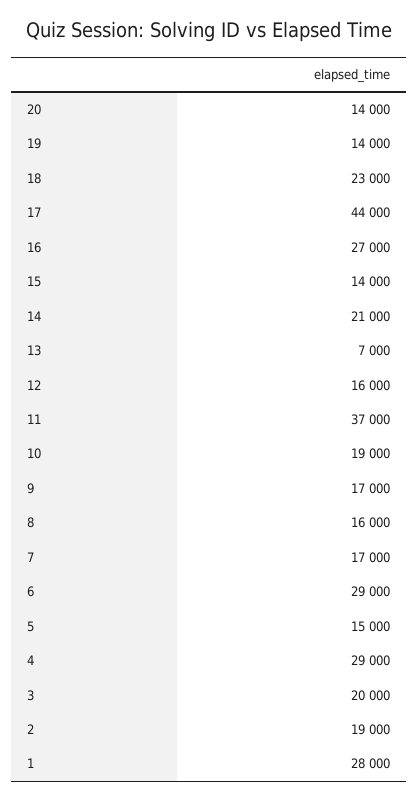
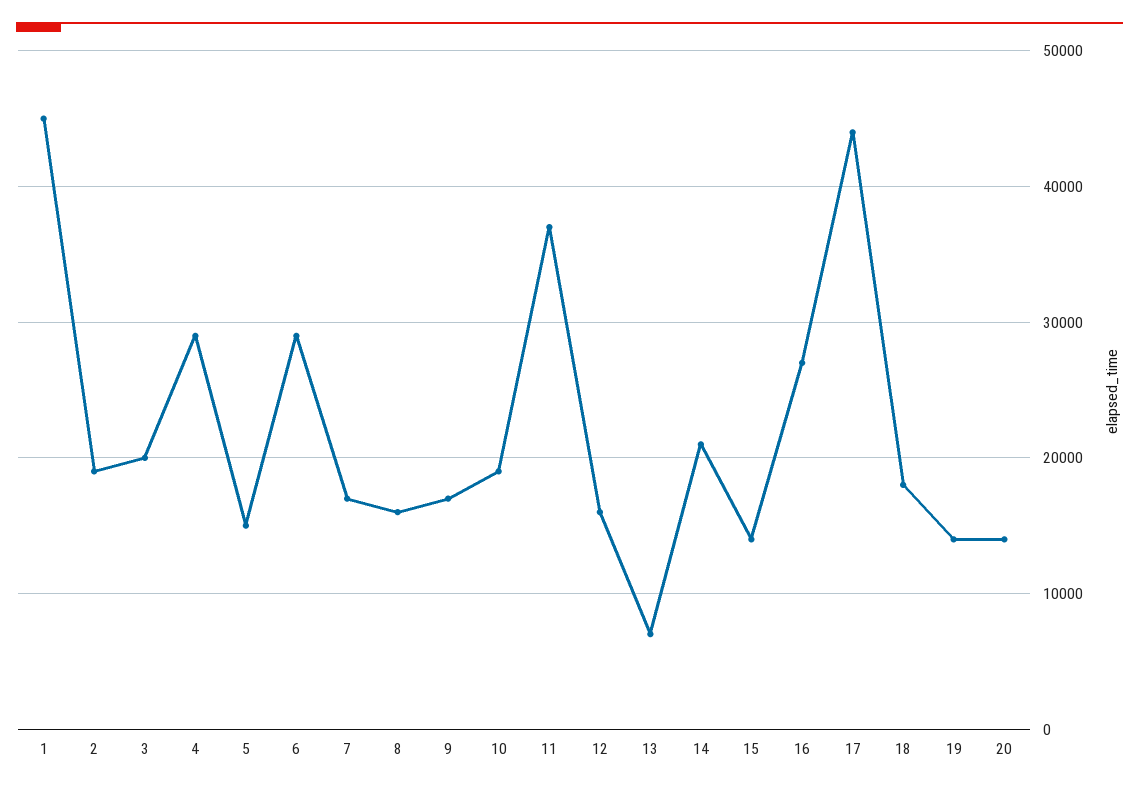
18: 23000 -> 18000
1: 28000 -> 45000

